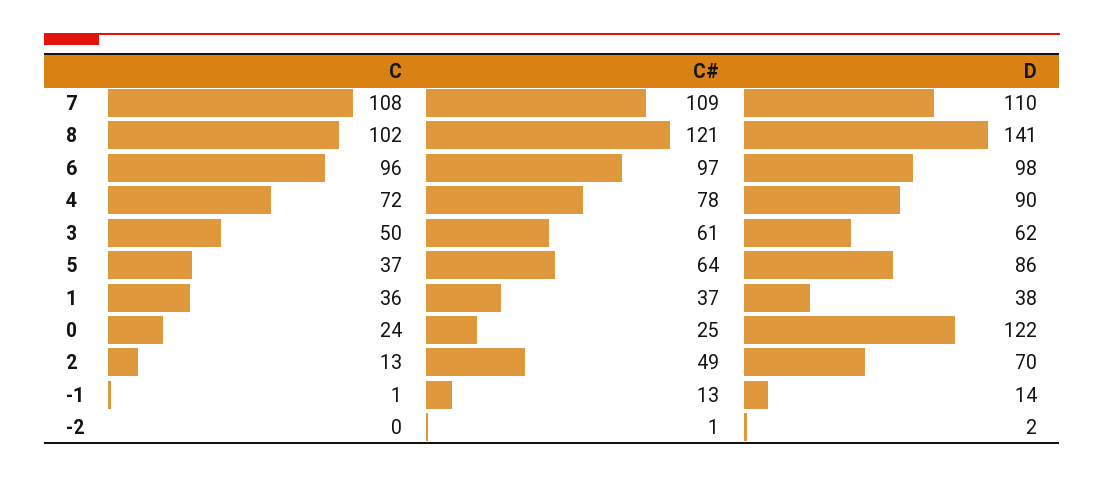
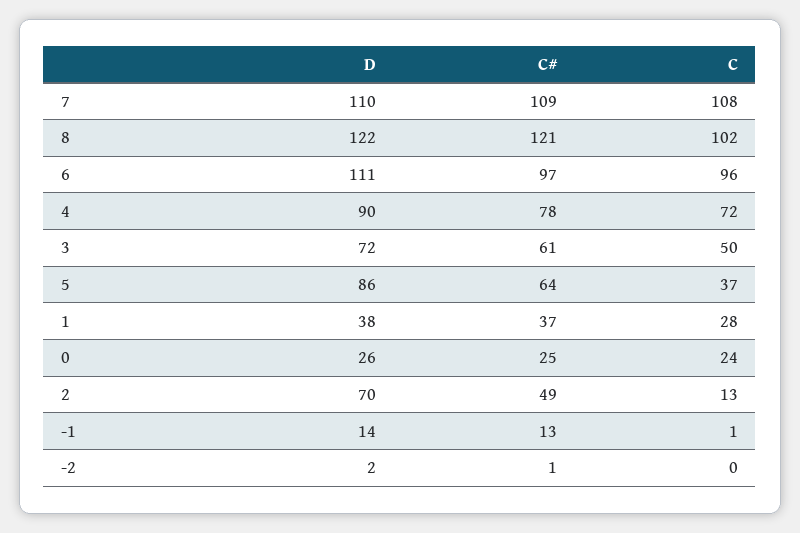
D, 8: 141 -> 122
D, 6: 98 -> 111
D, 3: 62 -> 72
C, 1: 36 -> 28
D, 0: 122 -> 26

